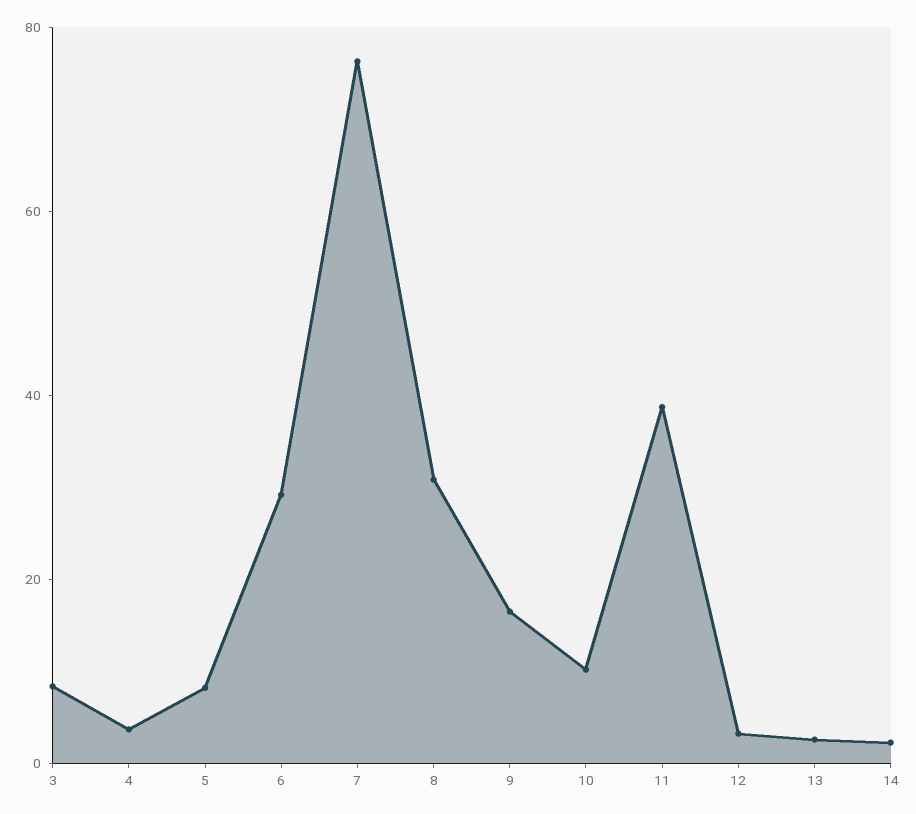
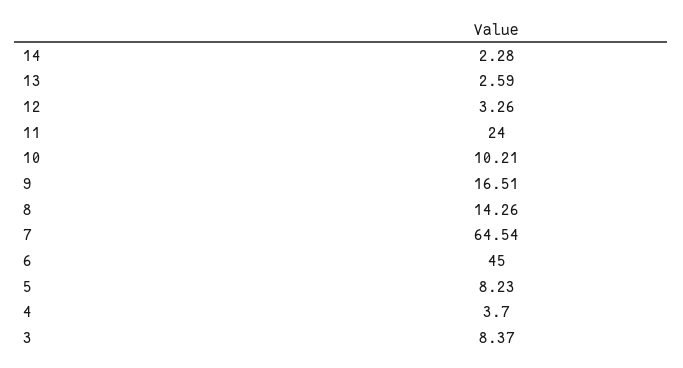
6: 30 -> 45
7: 75 -> 64.54
8: 30 -> 14.26
11: 40 -> 24

